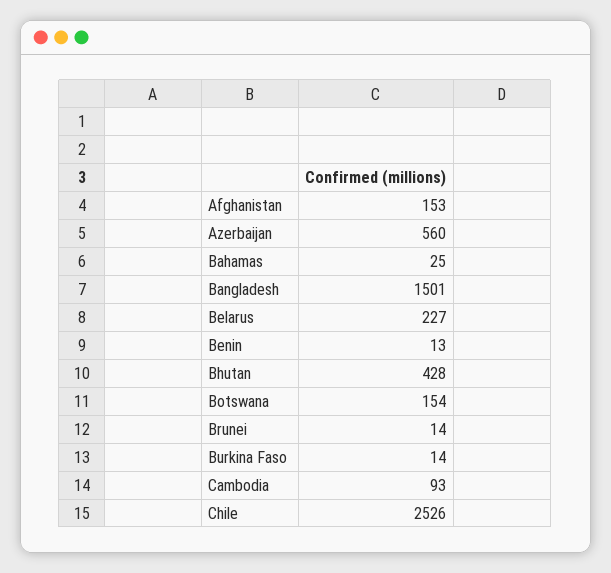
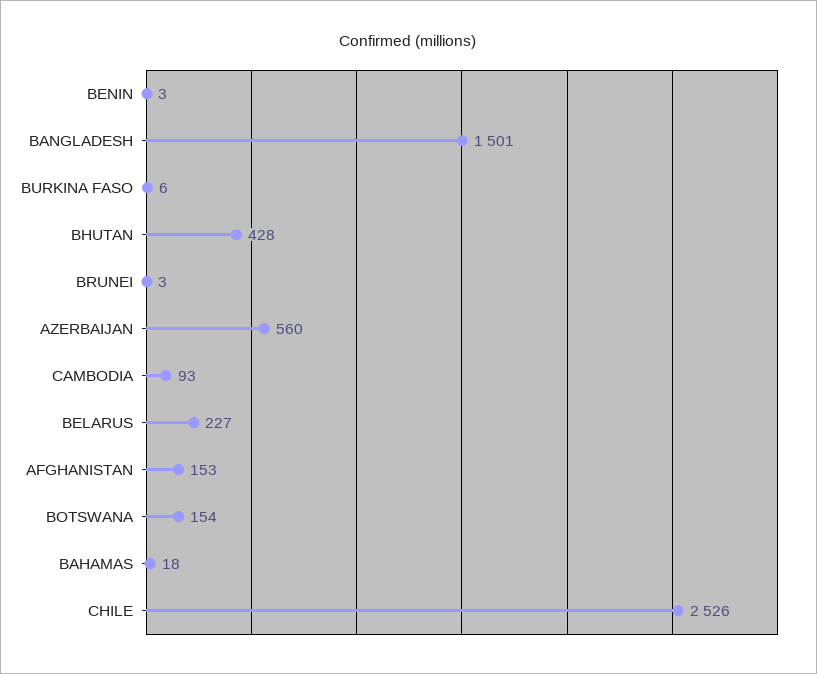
Bahamas: 25 -> 18
Benin: 13 -> 3
Brunei: 14 -> 3
Burkina Faso: 14 -> 6

